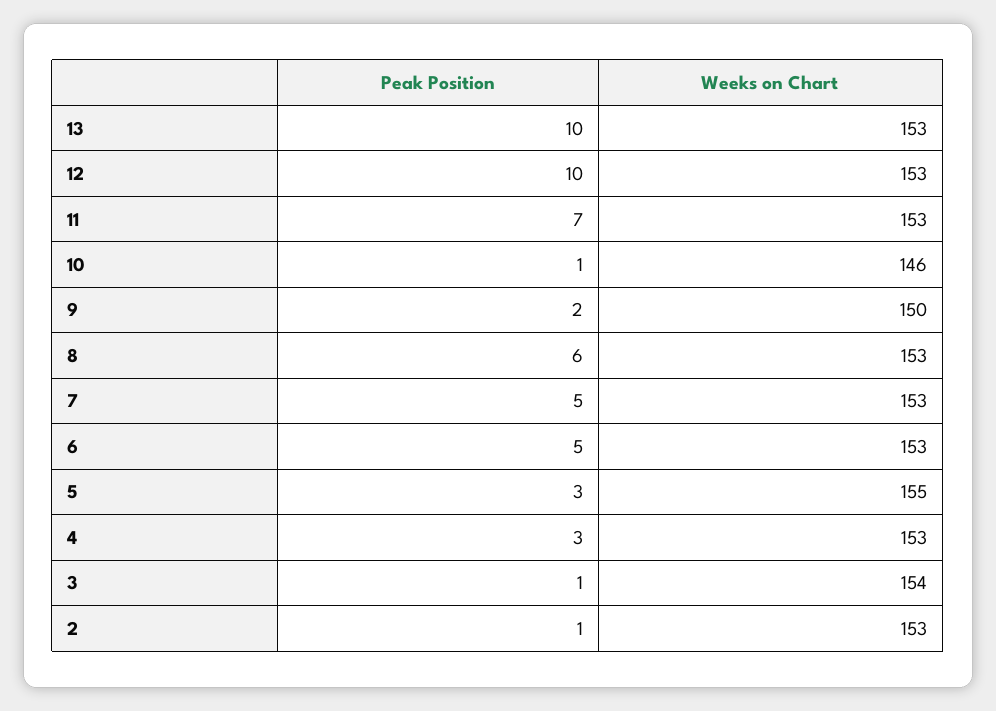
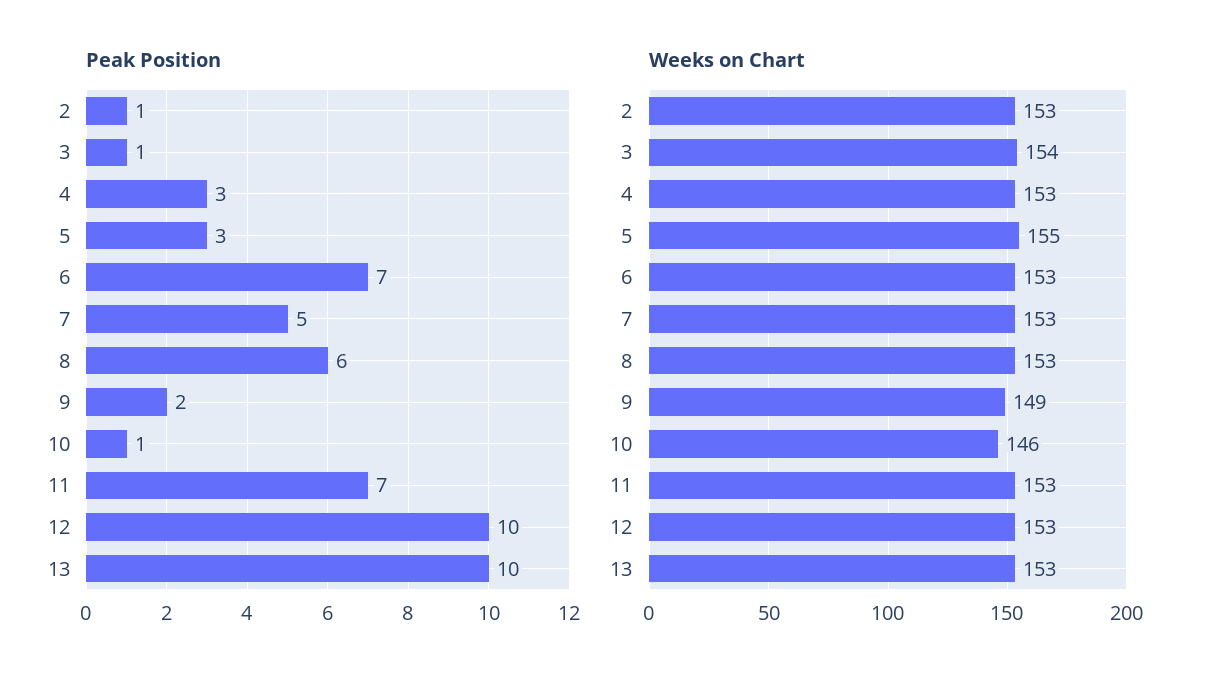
Weeks on Chart, 9: 150 -> 149
Peak Position, 6: 5 -> 7

